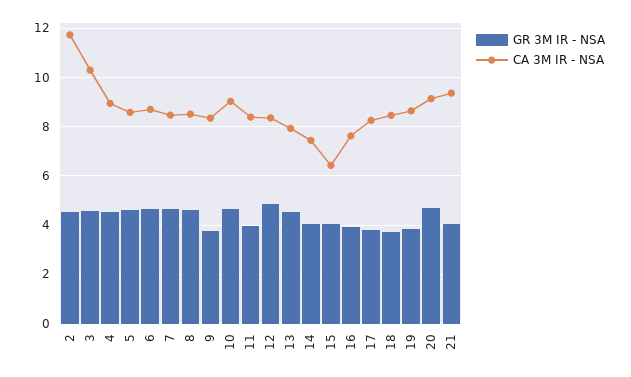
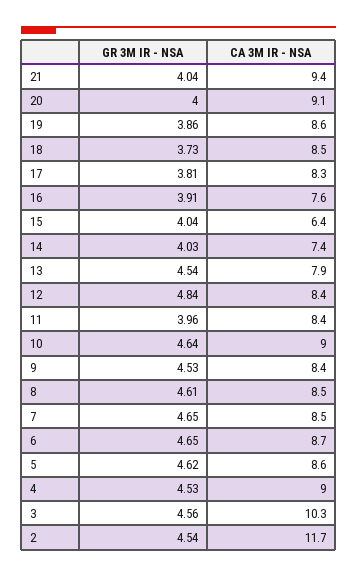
GR 3M IR - NSA, 9: 3.75 -> 4.53
GR 3M IR - NSA, 20: 4.75 -> 4

